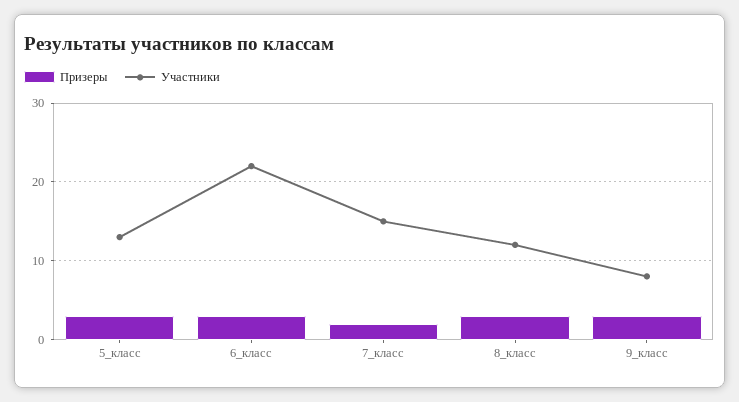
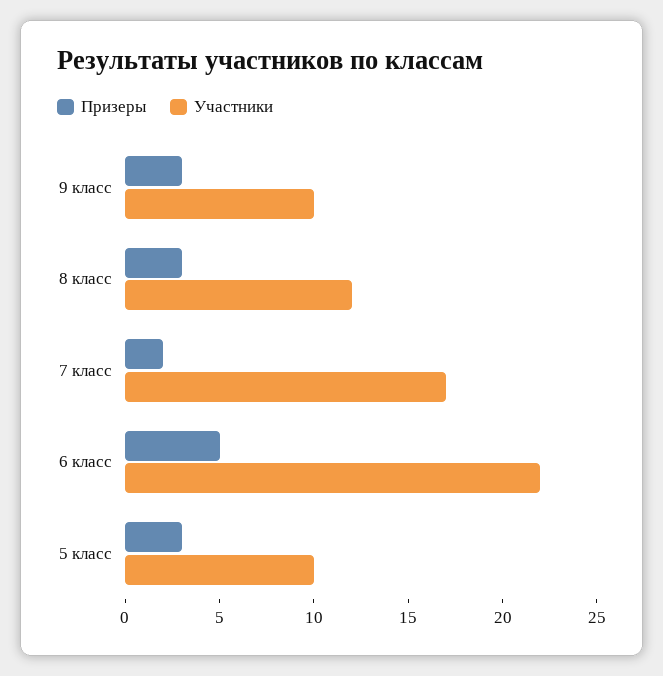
Участники, 5_класс: 13 -> 10
Призеры, 6_класс: 3 -> 5
Участники, 7_класс: 15 -> 17
Участники, 9_класс: 8 -> 10

